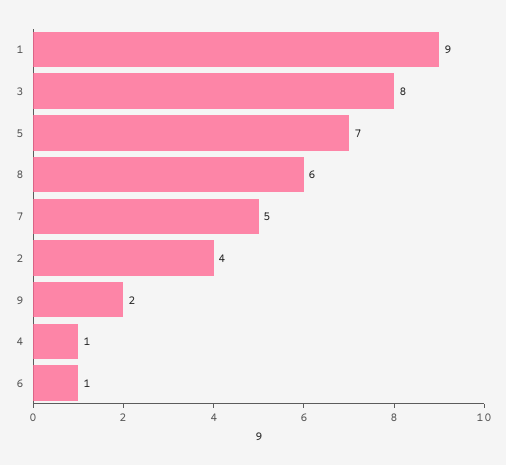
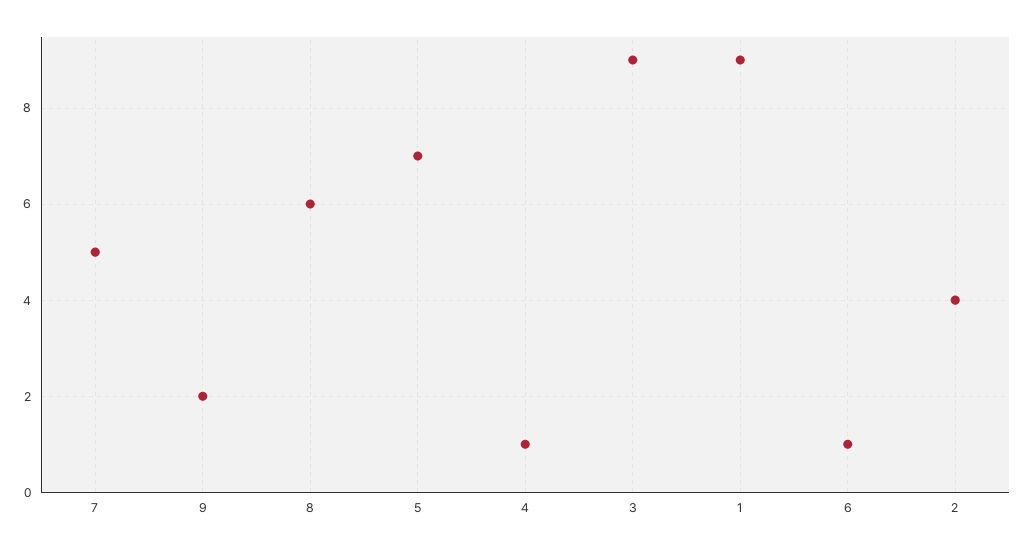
3: 8 -> 9

